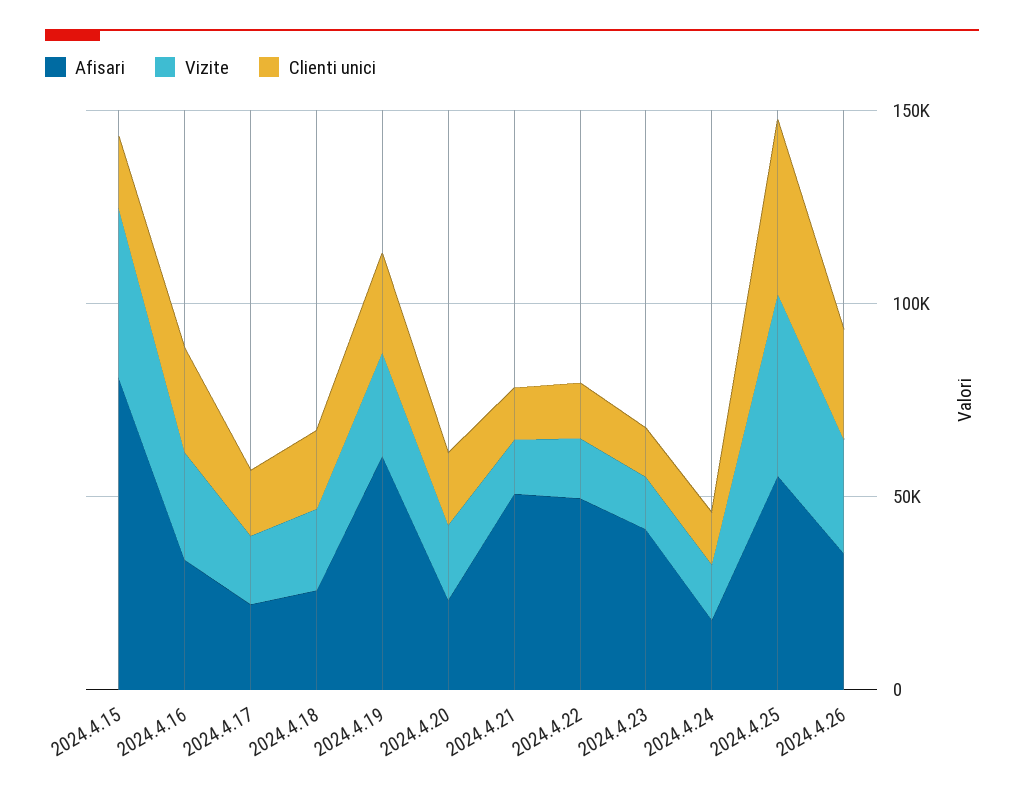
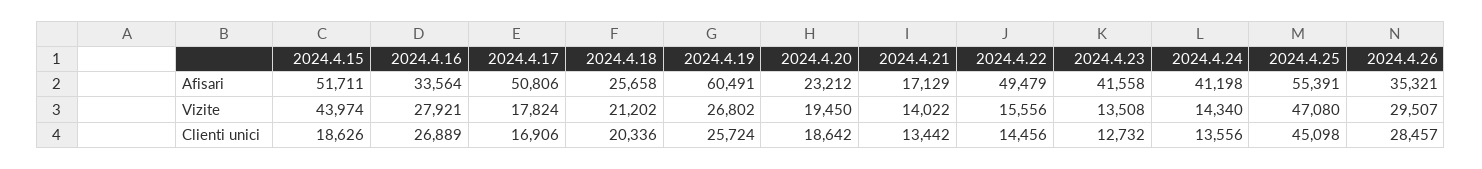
Afisari, 2024.4.15: 80000 -> 51711
Afisari, 2024.4.17: 20000 -> 50806
Afisari, 2024.4.21: 50000 -> 17129
Afisari, 2024.4.24: 20000 -> 41198

